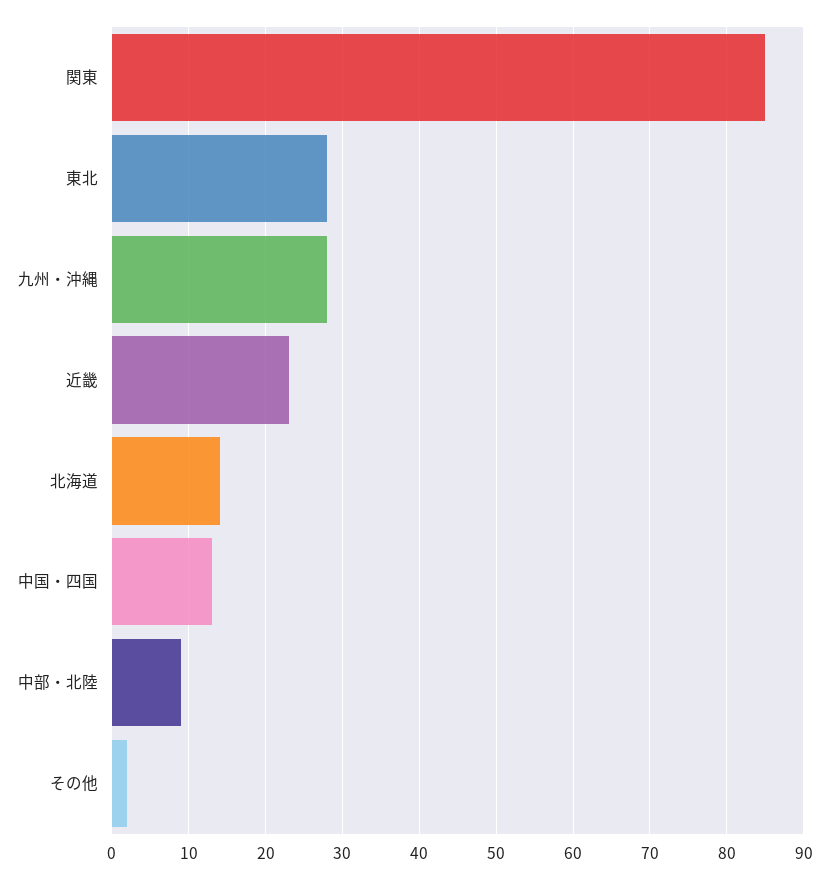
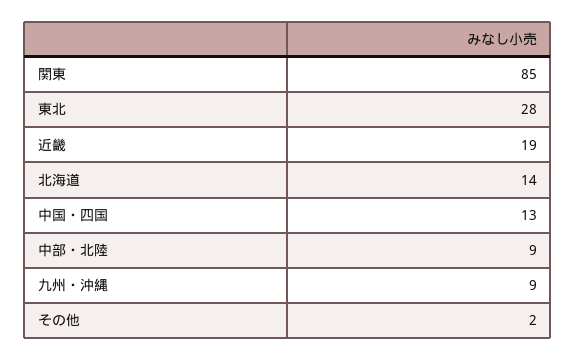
九州・沖縄: 28 -> 9
近畿: 23 -> 19

